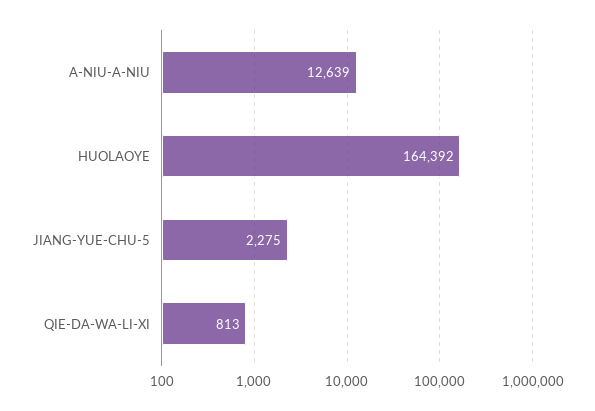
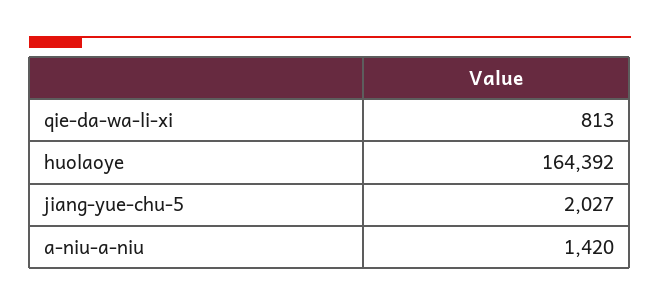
A-NIU-A-NIU: 12639 -> 1420
JIANG-YUE-CHU-5: 2275 -> 2027

